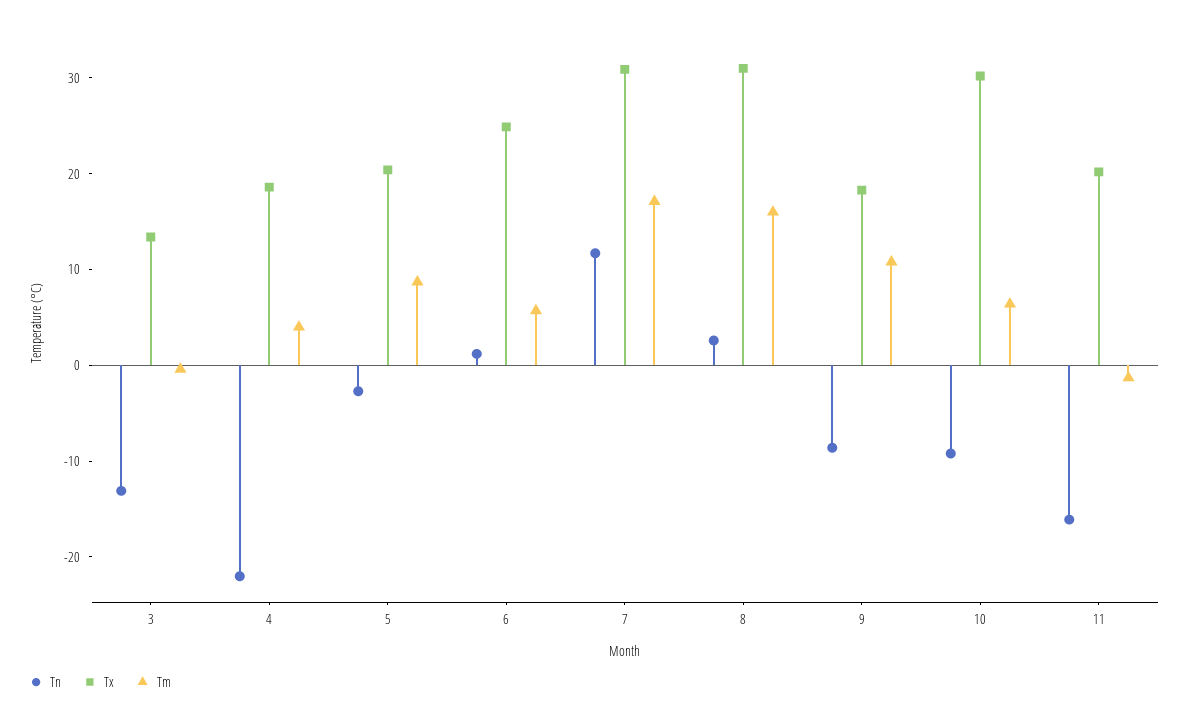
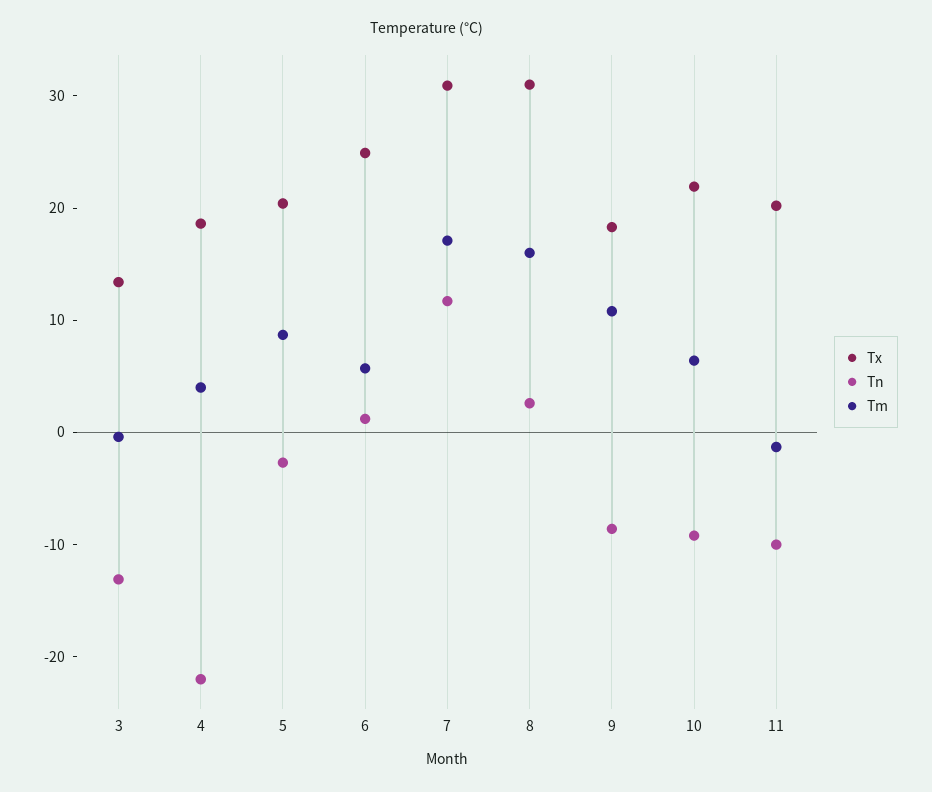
Tx, 10: 30 -> 22
Tn, 11: -16 -> -10

